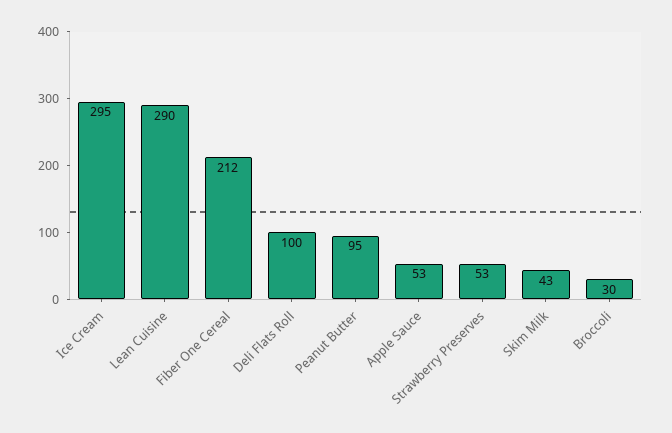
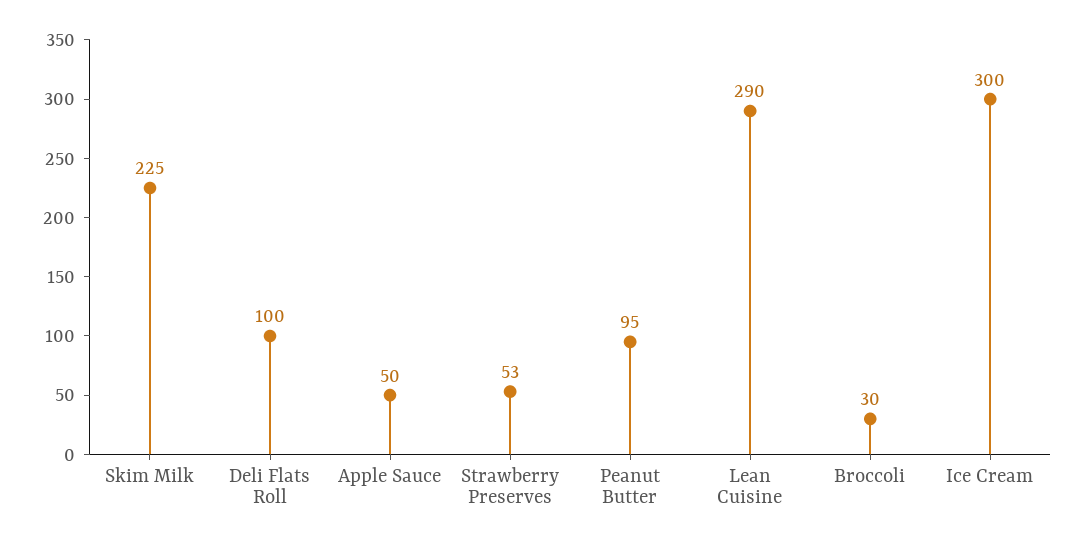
Ice Cream: 295 -> 300
Fiber One Cereal: 212 -> none
Apple Sauce: 53 -> 50
Skim Milk: 43 -> 225

